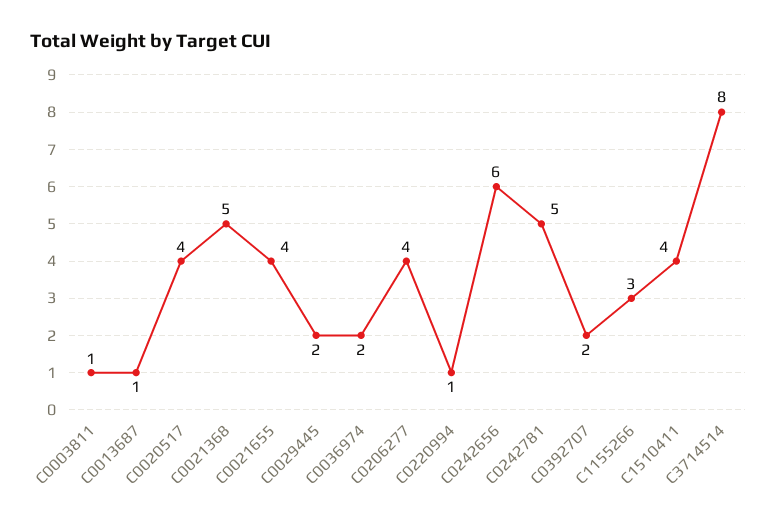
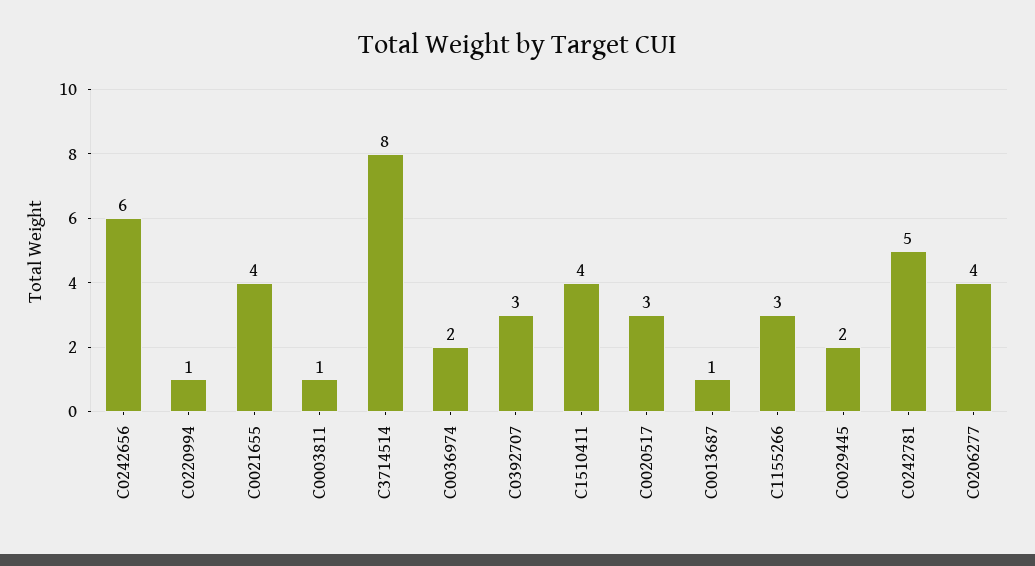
C0020517: 4 -> 3
C0021368: 5 -> none
C0392707: 2 -> 3

